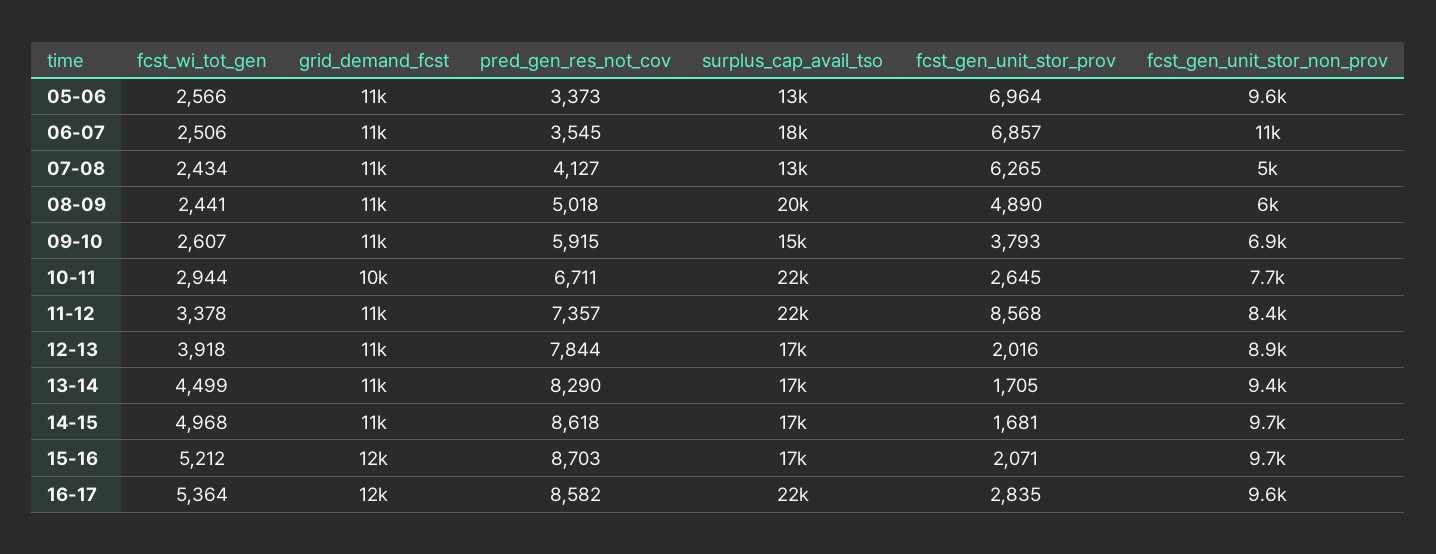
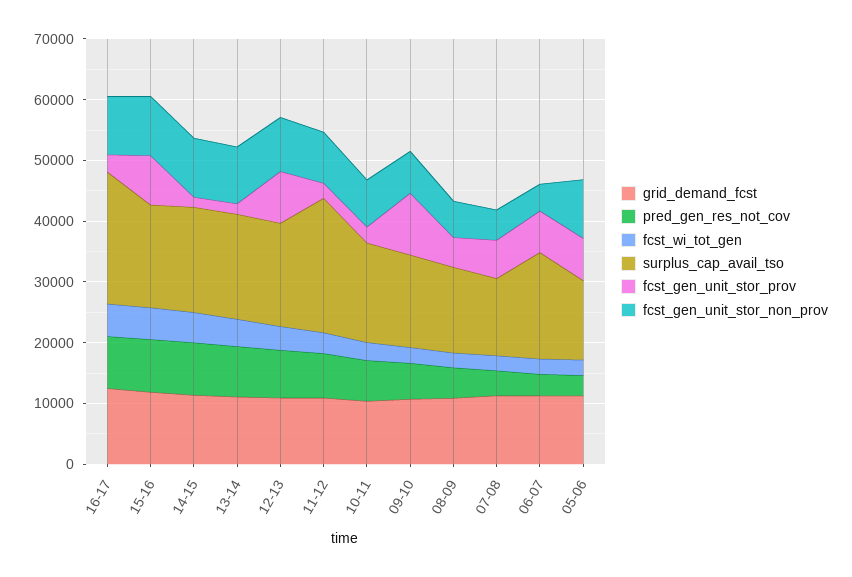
fcst_gen_unit_stor_non_prov, 06-07: 11000 -> 4000
surplus_cap_avail_tso, 08-09: 20000 -> 14000
fcst_gen_unit_stor_prov, 09-10: 3793 -> 10000
surplus_cap_avail_tso, 10-11: 22000 -> 16000
fcst_gen_unit_stor_prov, 11-12: 8568 -> 2000
fcst_gen_unit_stor_prov, 12-13: 2016 -> 8000
fcst_gen_unit_stor_prov, 15-16: 2071 -> 8000

